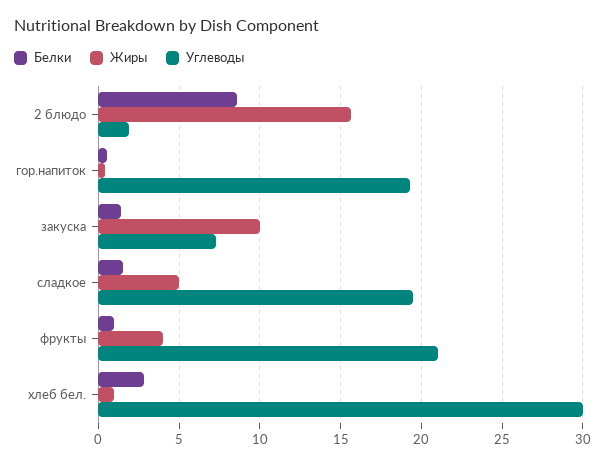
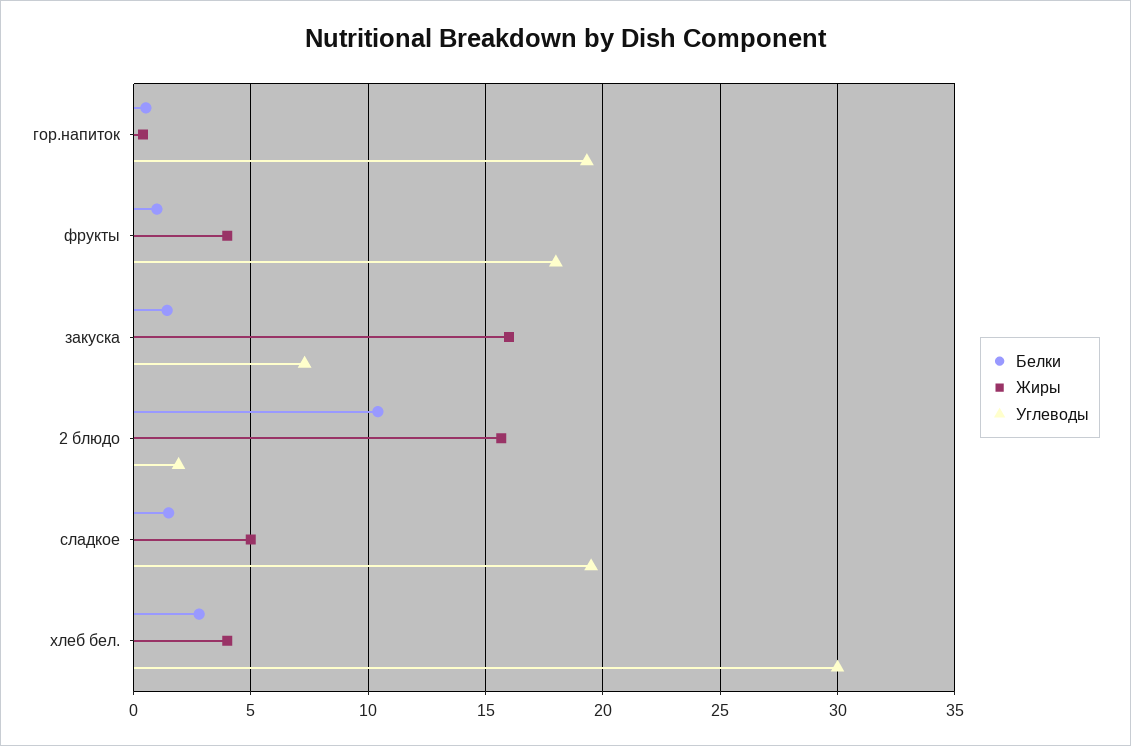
Белки, 2 блюдо: 8.5 -> 10.5
Жиры, закуска: 10 -> 16
Углеводы, фрукты: 21 -> 18
Жиры, хлеб бел.: 1 -> 4

